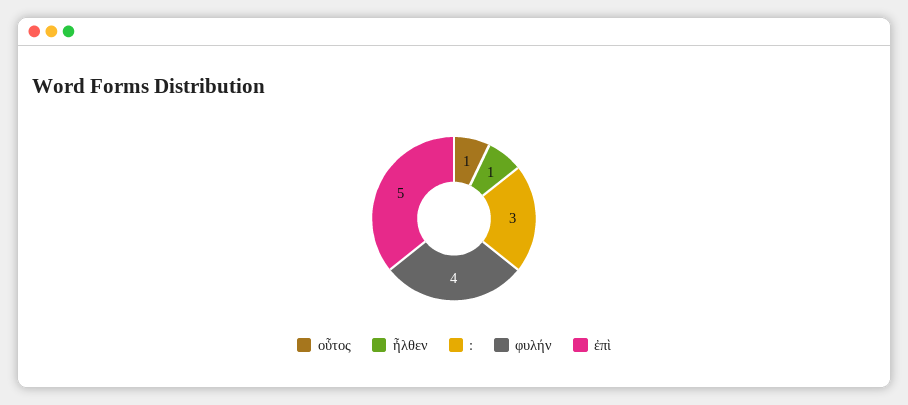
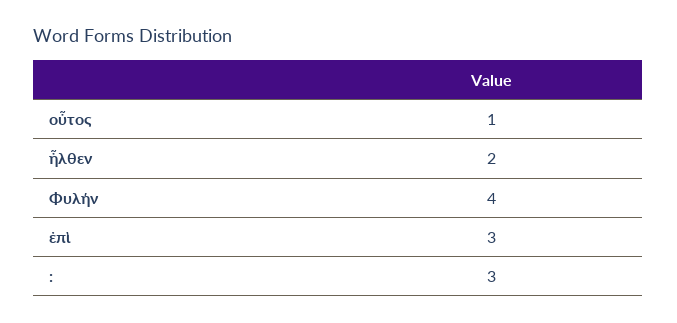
ἦλθεν: 1 -> 2
ἐπὶ: 5 -> 3

